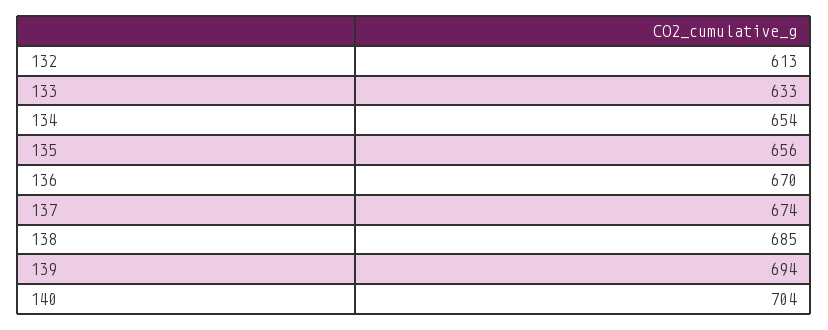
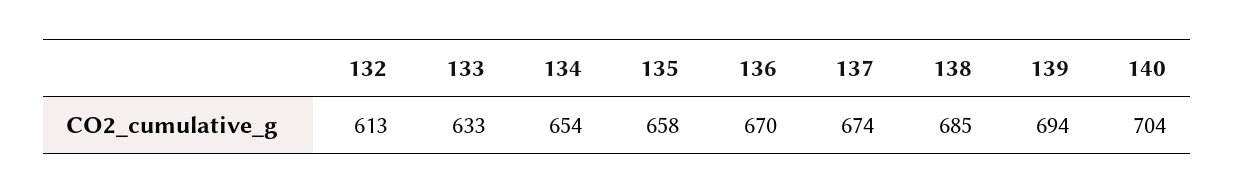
135: 656 -> 658

